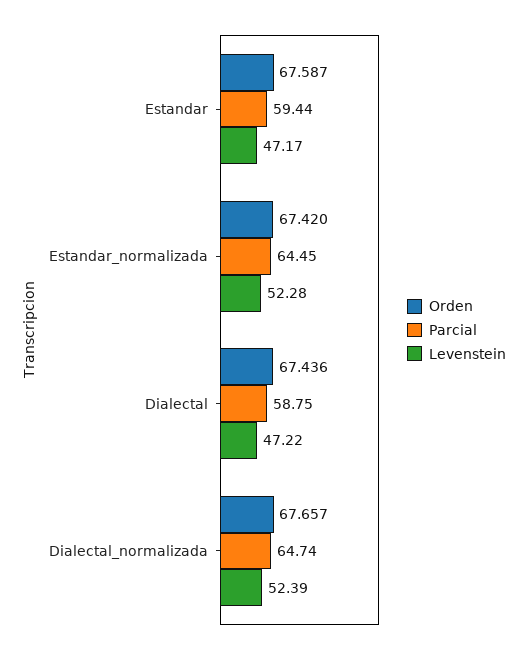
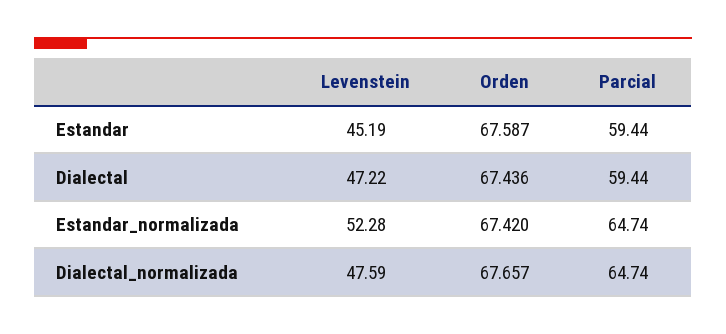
Levenstein, Estandar: 47.17 -> 45.19
Parcial, Estandar_normalizada: 64.45 -> 64.74
Parcial, Dialectal: 58.75 -> 59.44
Levenstein, Dialectal_normalizada: 52.39 -> 47.59

